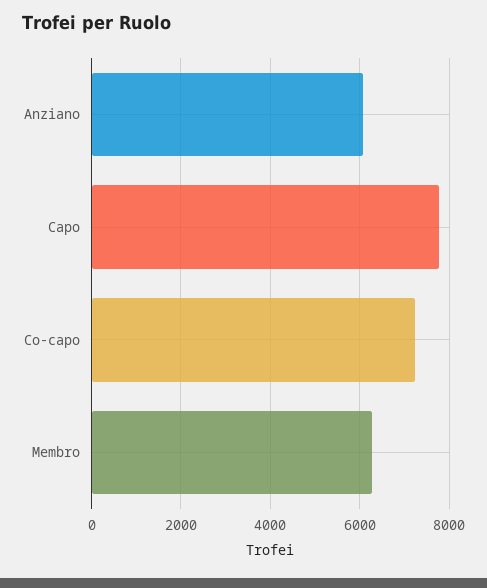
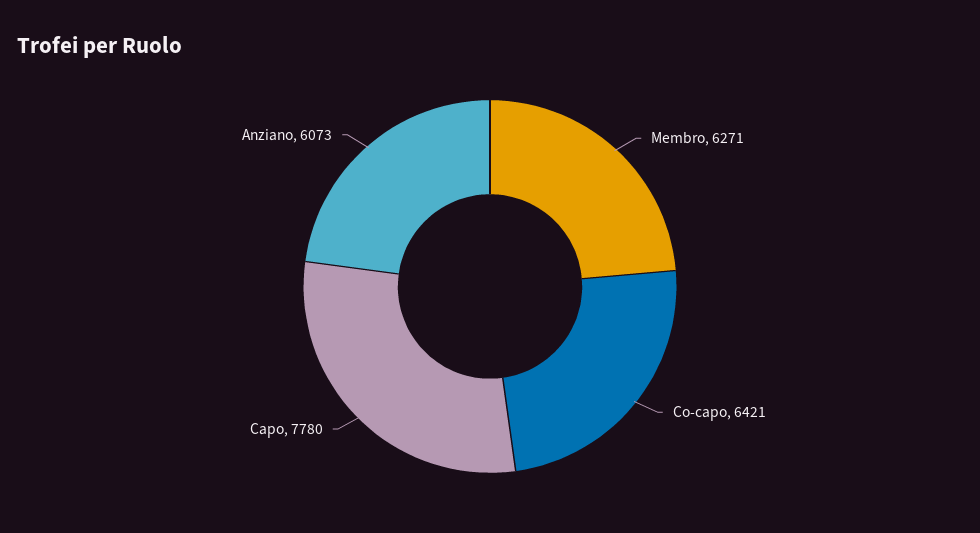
Co-capo: 7200 -> 6421

